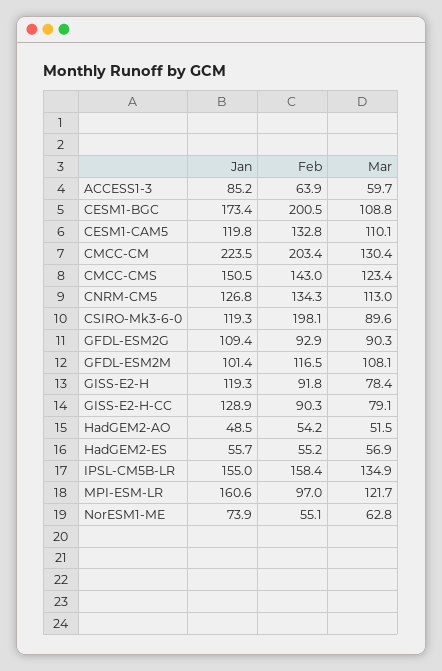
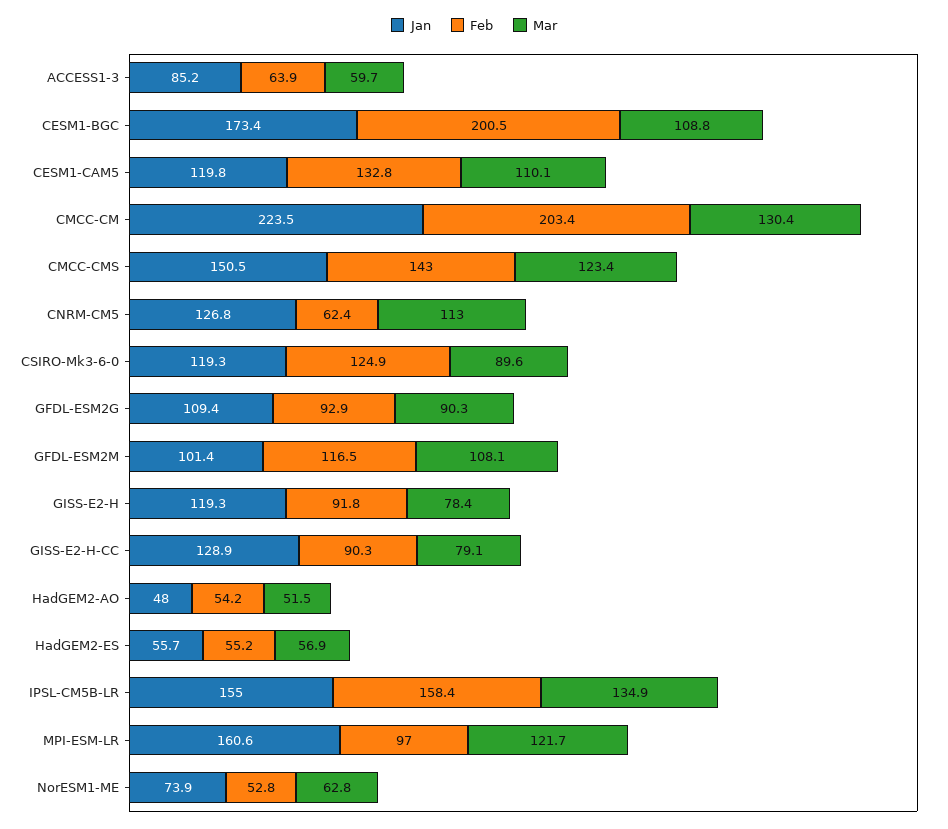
Feb, CNRM-CM5: 134.3 -> 62.4
Feb, CSIRO-Mk3-6-0: 198.1 -> 124.9
Jan, HadGEM2-AO: 48.5 -> 48
Feb, NorESM1-ME: 55.1 -> 52.8

